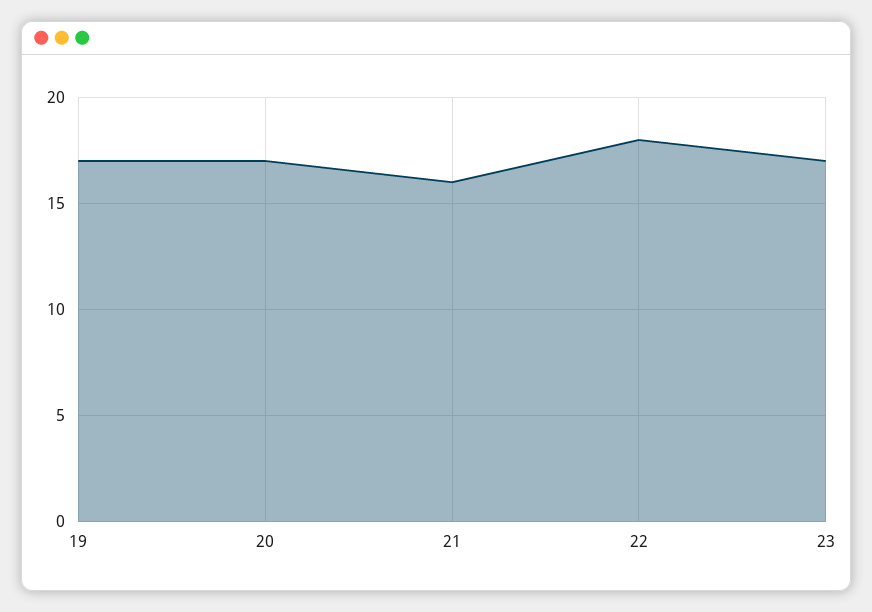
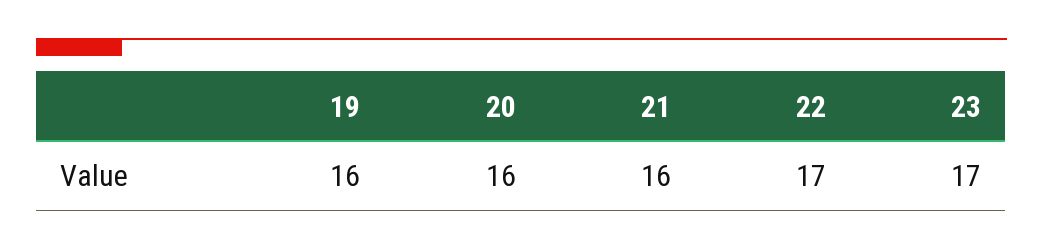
19: 17 -> 16
20: 17 -> 16
22: 18 -> 17

